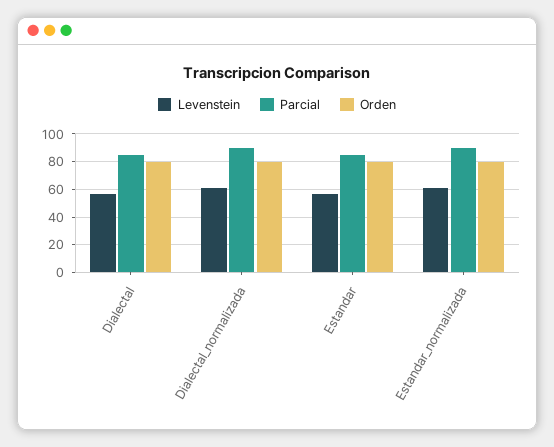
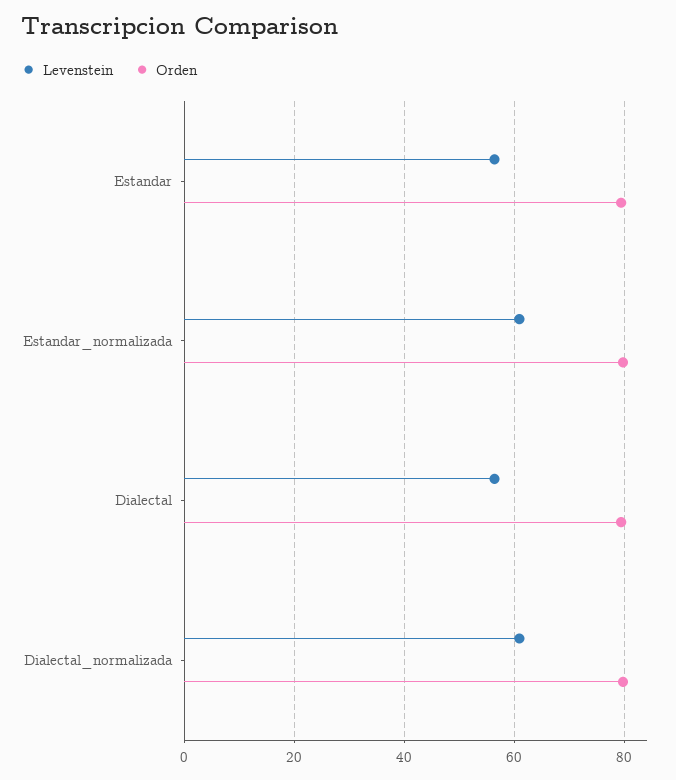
Parcial, Dialectal: 85 -> none
Parcial, Dialectal_normalizada: 90 -> none
Parcial, Estandar: 85 -> none
Parcial, Estandar_normalizada: 90 -> none

